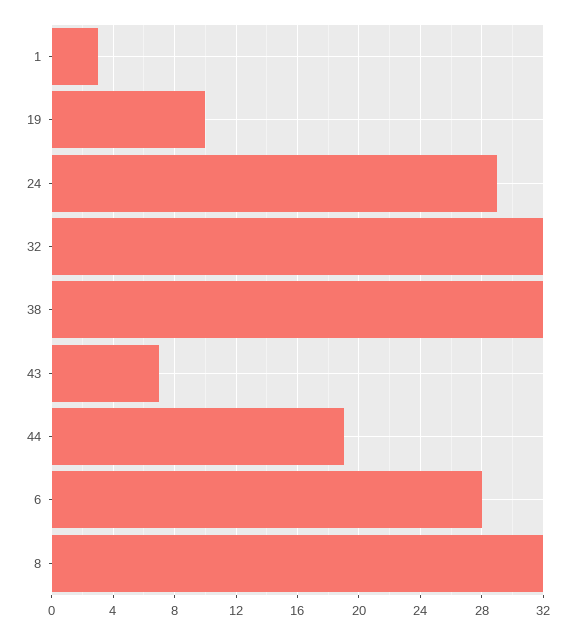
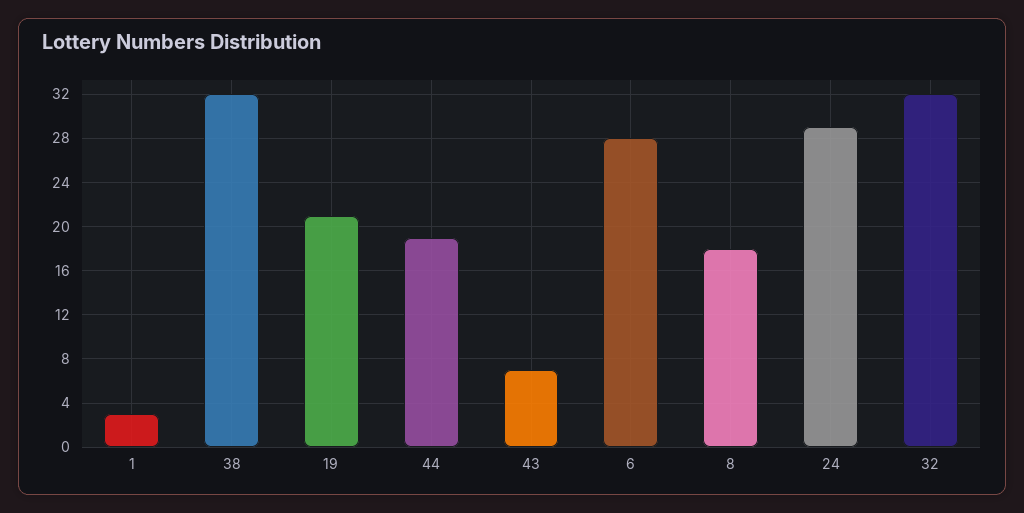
19: 10 -> 21
8: 32 -> 18

